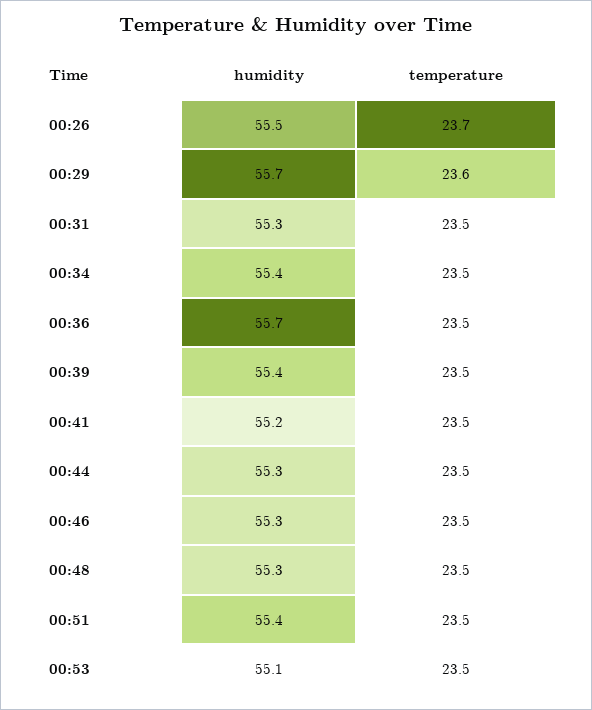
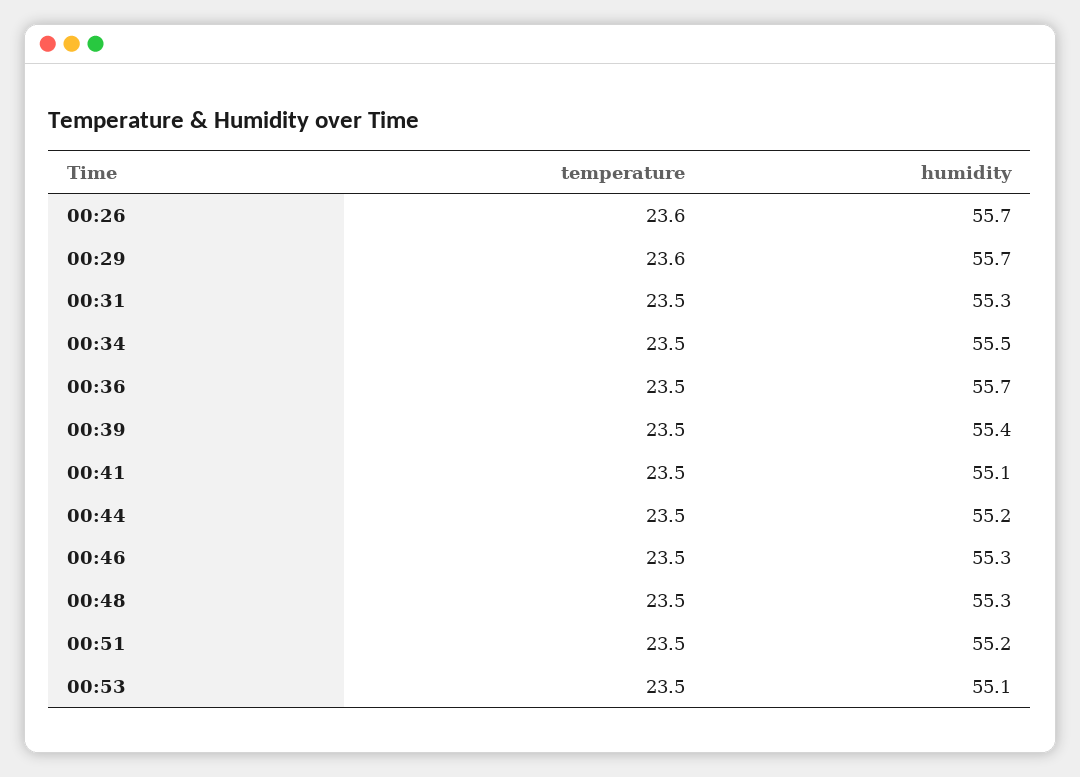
humidity, 00:26: 55.5 -> 55.7
temperature, 00:26: 23.7 -> 23.6
humidity, 00:34: 55.4 -> 55.5
humidity, 00:41: 55.2 -> 55.1
humidity, 00:44: 55.3 -> 55.2
humidity, 00:51: 55.4 -> 55.2

